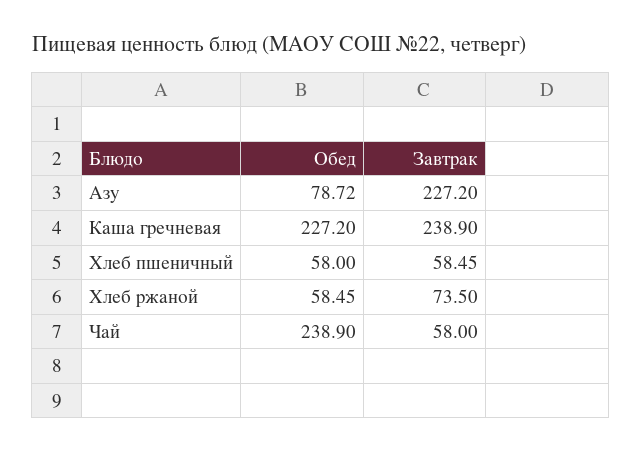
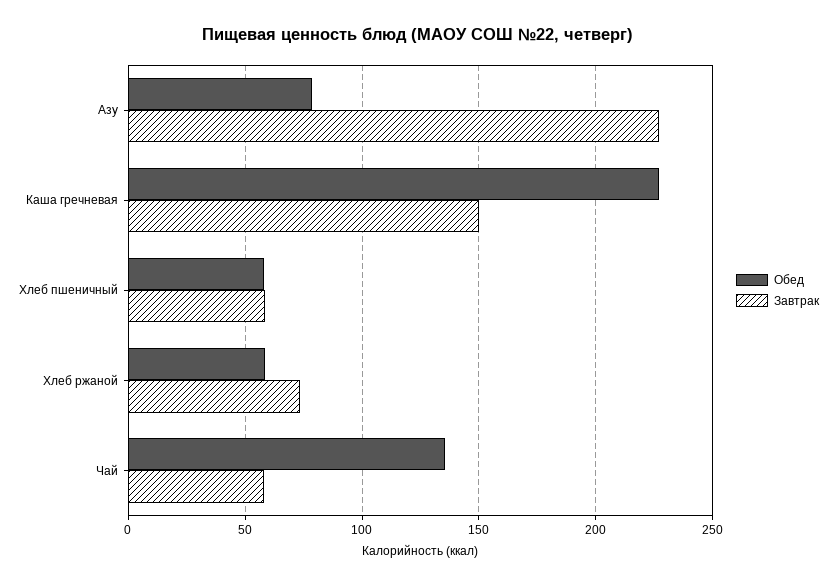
Завтрак, Каша гречневая: 238.9 -> 150
Обед, Чай: 238.9 -> 135

